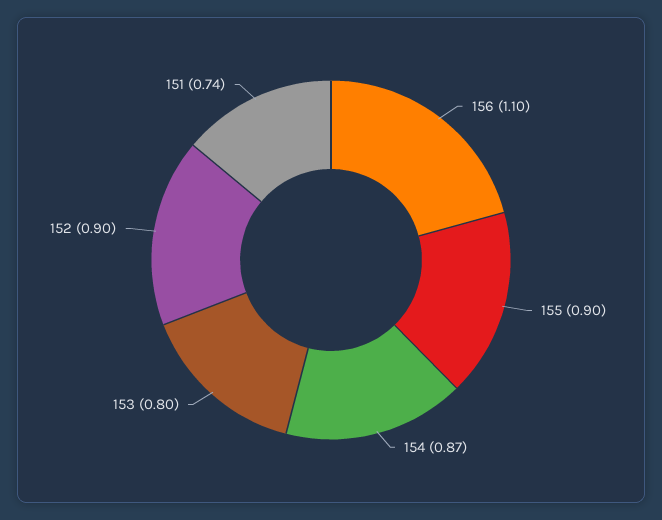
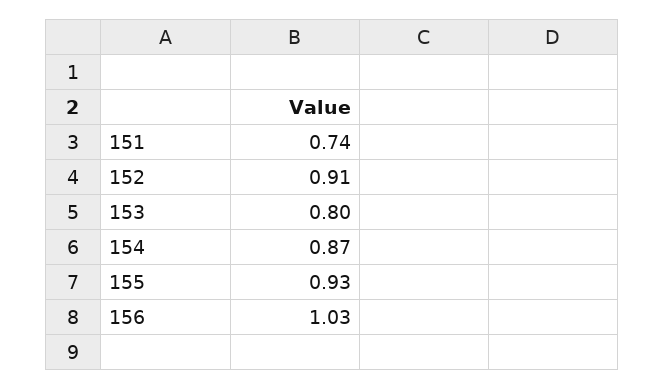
156: 1.1 -> 1.03
155: 0.9 -> 0.93
152: 0.9 -> 0.91

